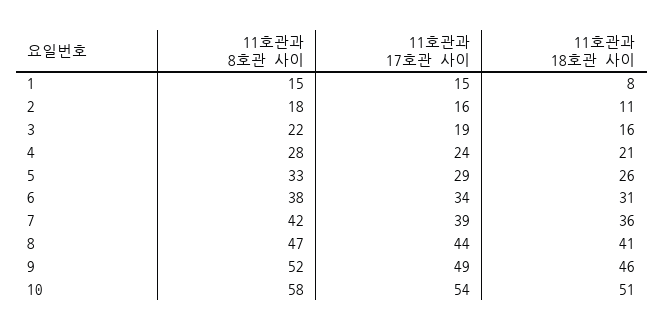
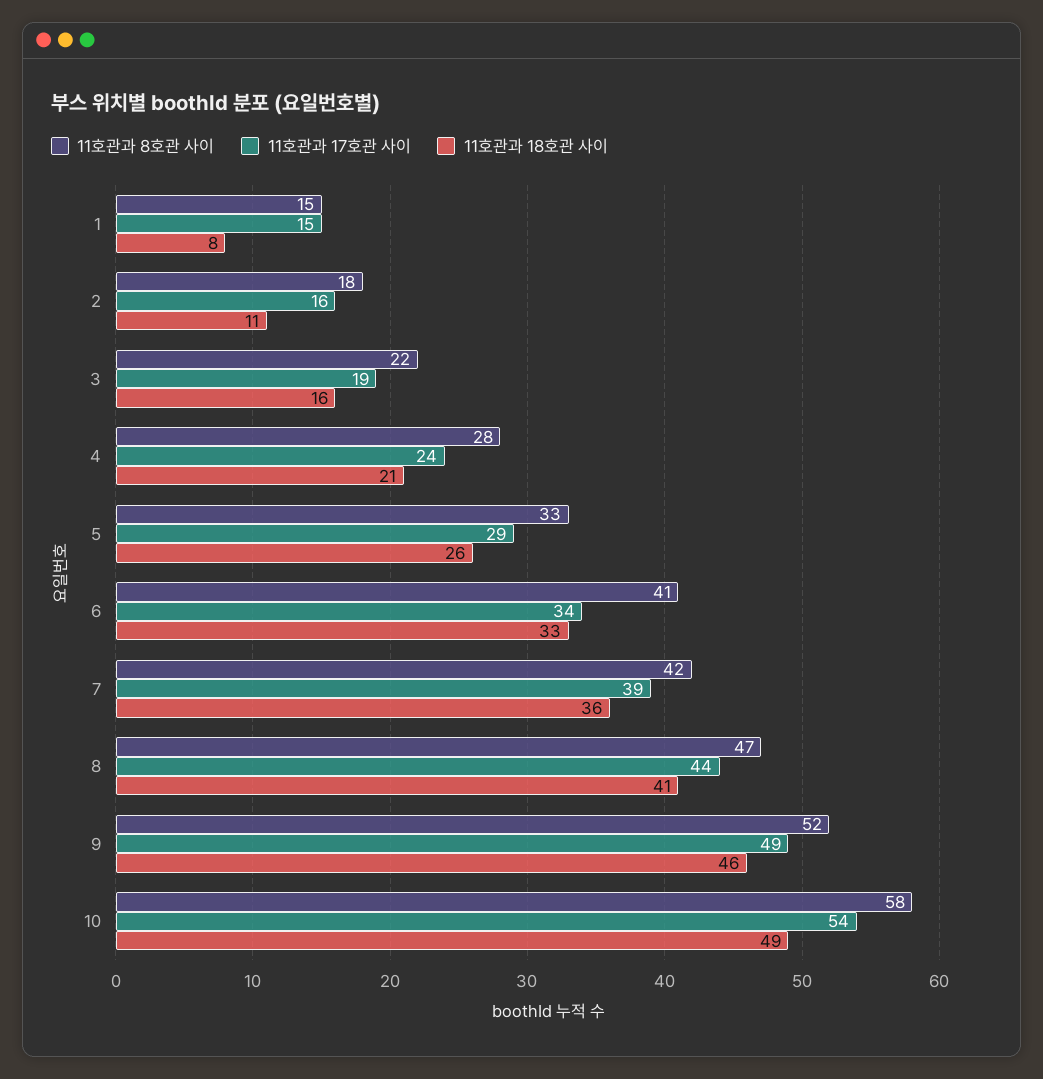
11호관과 8호관 사이, 6: 38 -> 41
11호관과 18호관 사이, 6: 31 -> 33
11호관과 18호관 사이, 10: 51 -> 49

